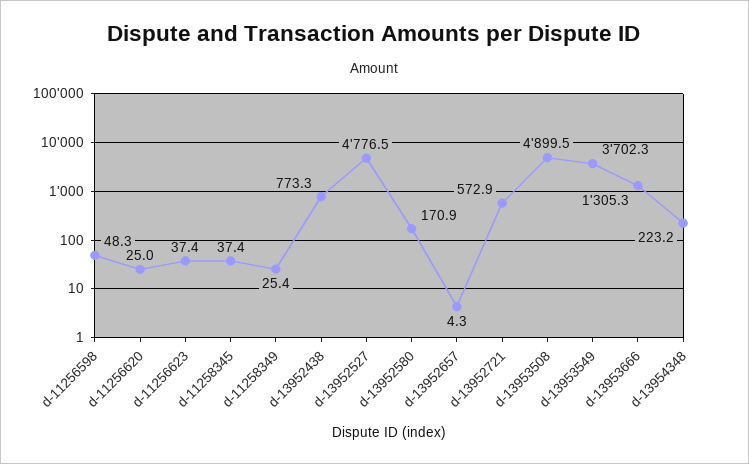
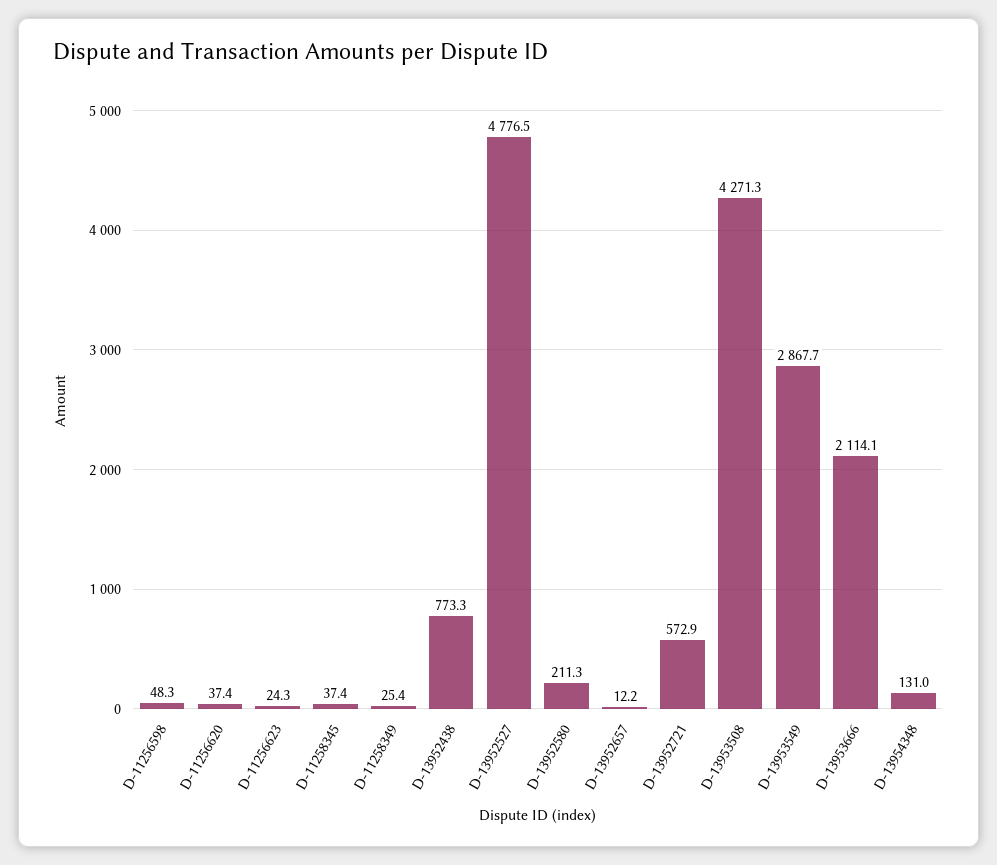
d-11256620: 25 -> 37.4
d-11256623: 37.4 -> 24.3
d-13952580: 170.9 -> 211.3
d-13952657: 4.3 -> 12.2
d-13953508: 4899.5 -> 4271.3
d-13953549: 3702.3 -> 2867.7
d-13953666: 1305.3 -> 2114.1
d-13954348: 223.2 -> 131

